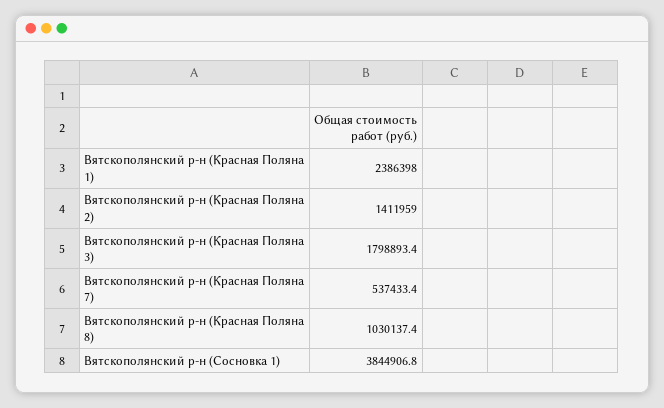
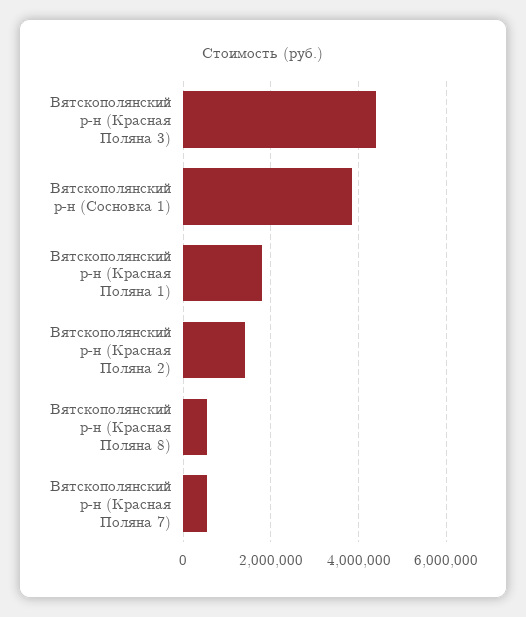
Вятскополянский р-н (Красная Поляна 1): 2386398 -> 1800000
Вятскополянский р-н (Красная Поляна 3): 1798893.4 -> 4400000
Вятскополянский р-н (Красная Поляна 8): 1030137.4 -> 600000

